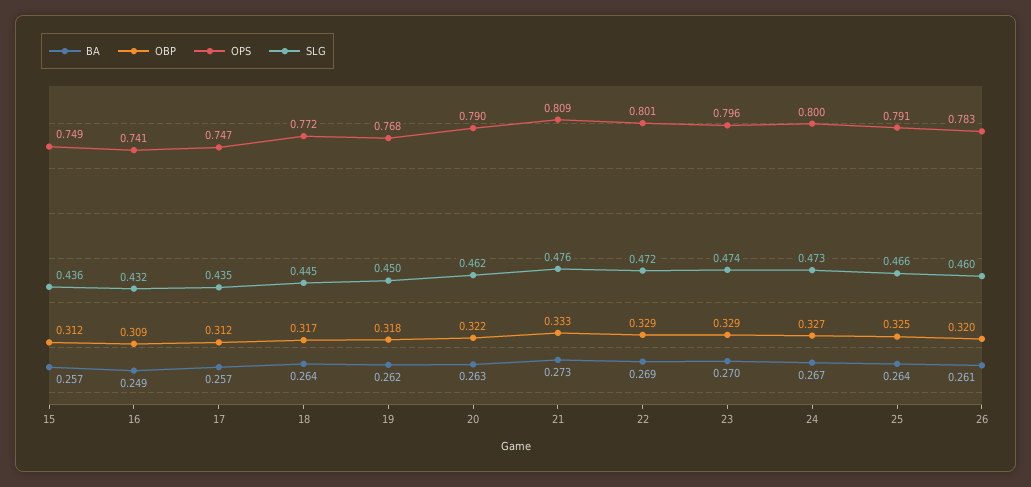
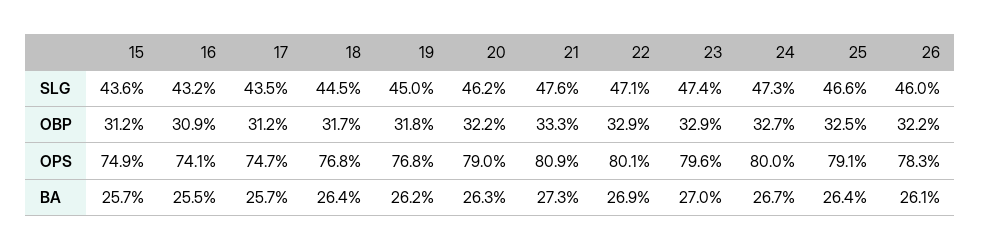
BA, 16: 0.249 -> 0.255
OPS, 18: 0.772 -> 0.768
SLG, 22: 0.472 -> 0.471
OBP, 26: 0.32 -> 0.322

